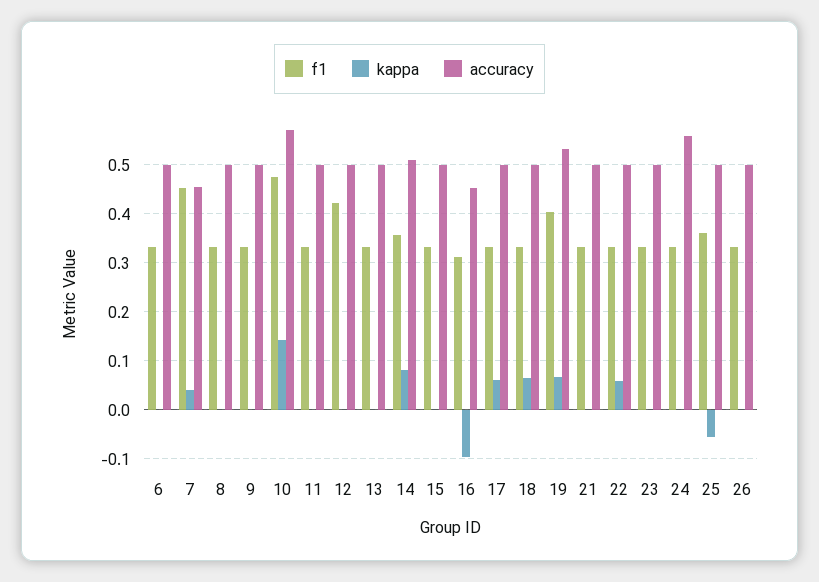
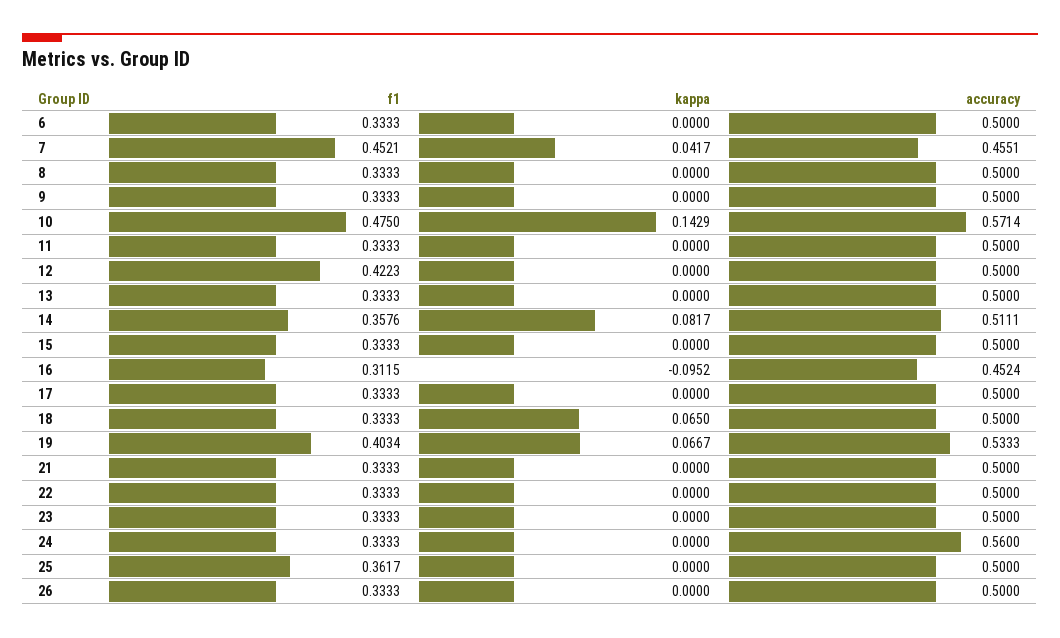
kappa, 17: 0.06 -> 0
kappa, 22: 0.06 -> 0
kappa, 25: -0.06 -> 0

